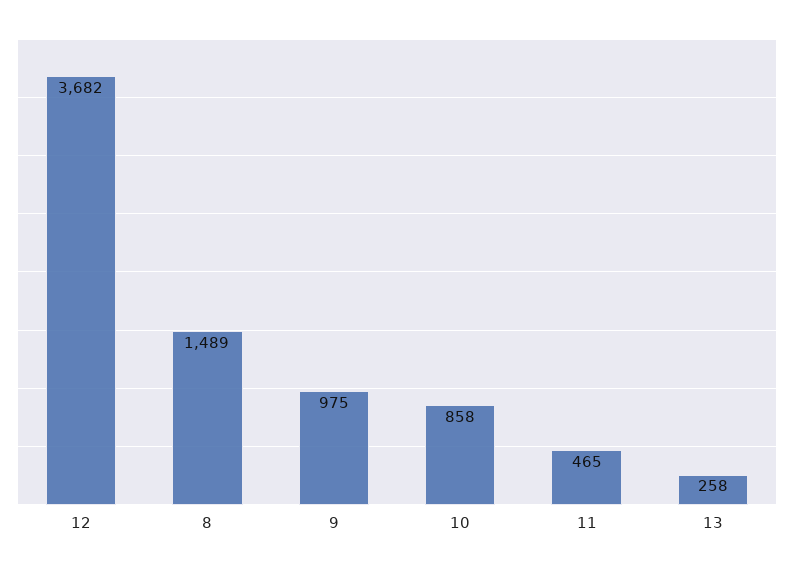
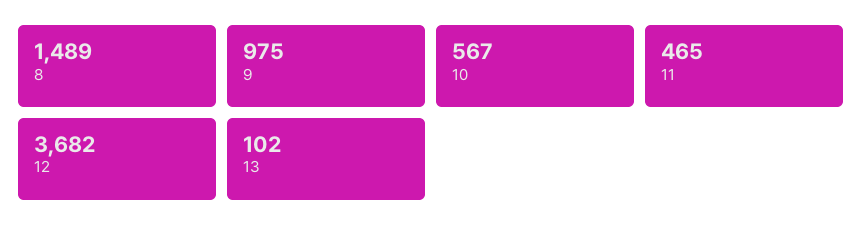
10: 858 -> 567
13: 258 -> 102

